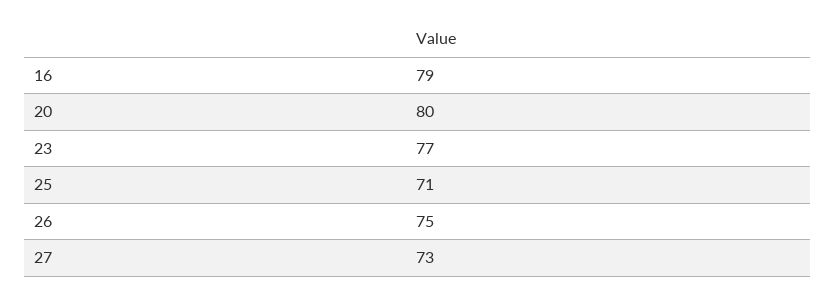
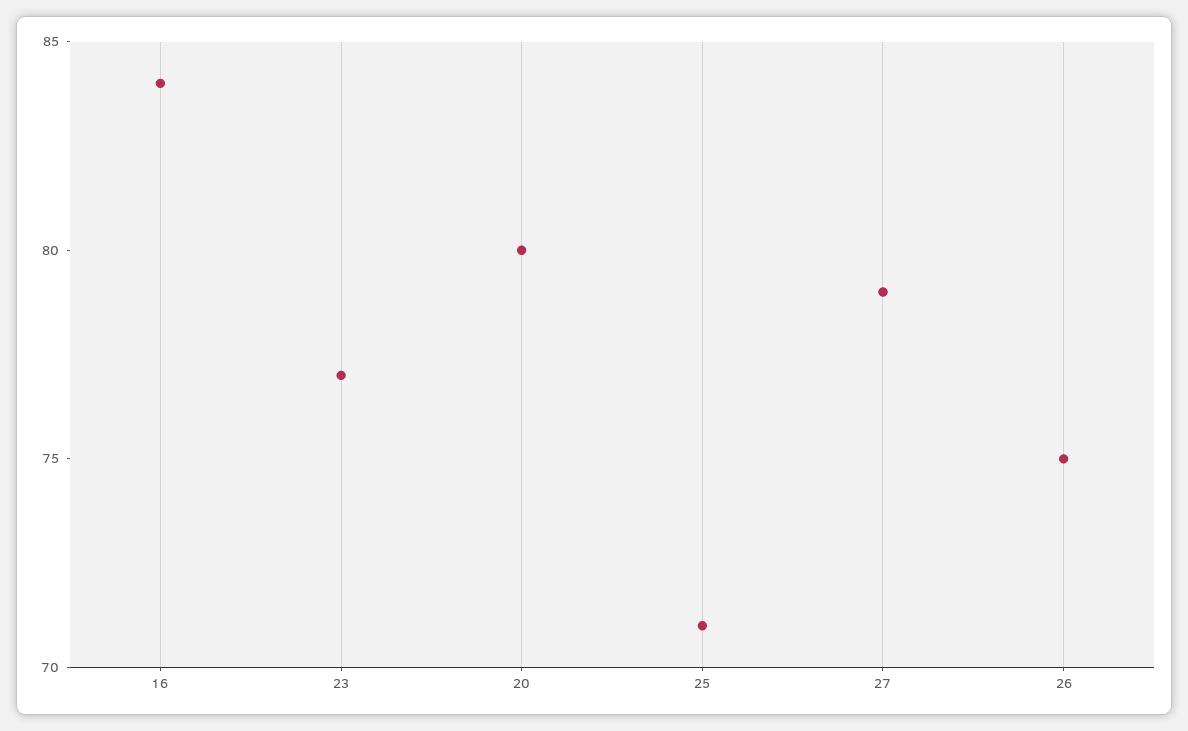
16: 79 -> 84
27: 73 -> 79

